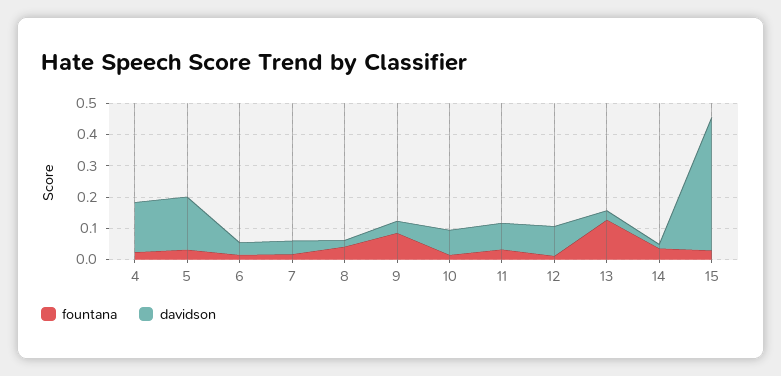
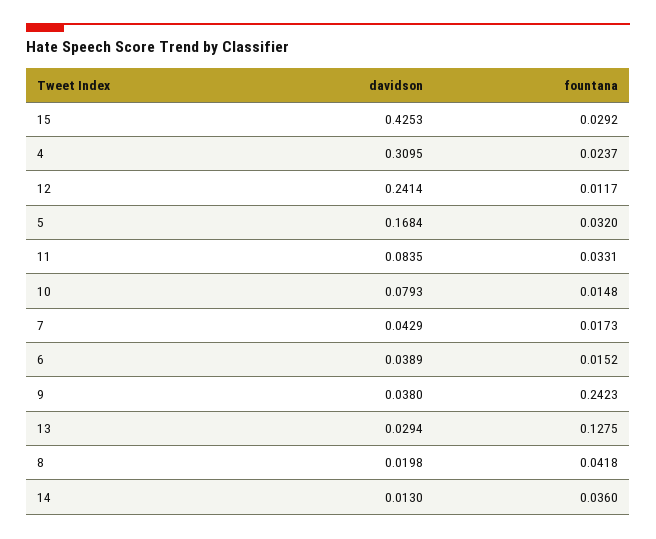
davidson, 4: 0.15 -> 0.3095
fountana, 9: 0.1 -> 0.2423
davidson, 12: 0.1 -> 0.2414

